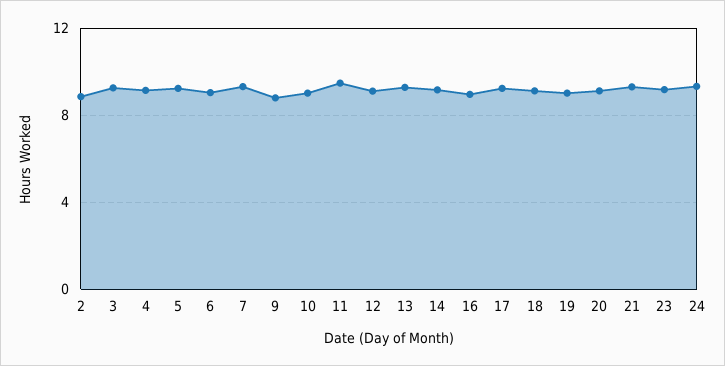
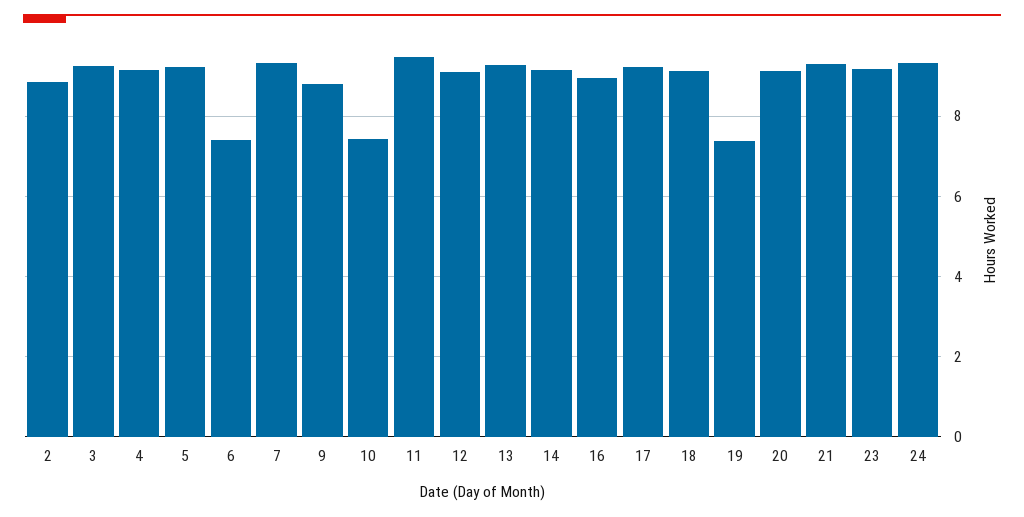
6: 9 -> 7.4
10: 9 -> 7.4
19: 9 -> 7.4

